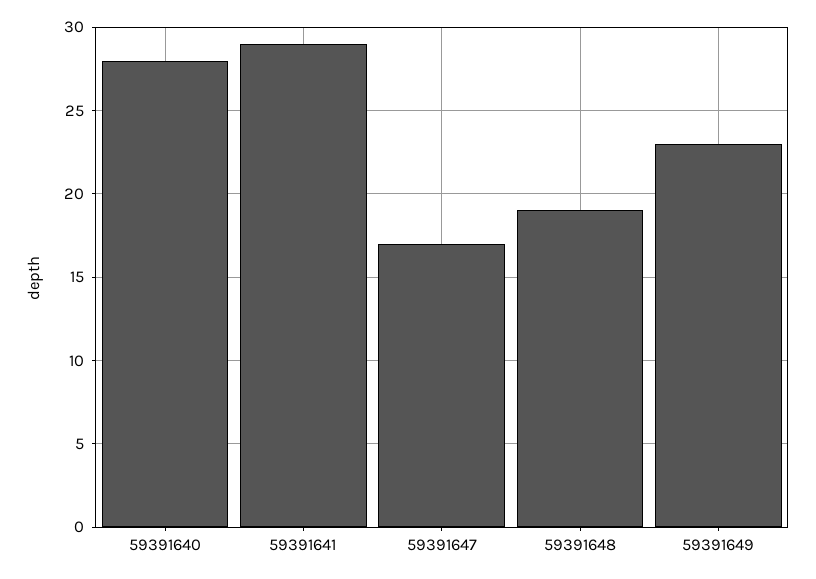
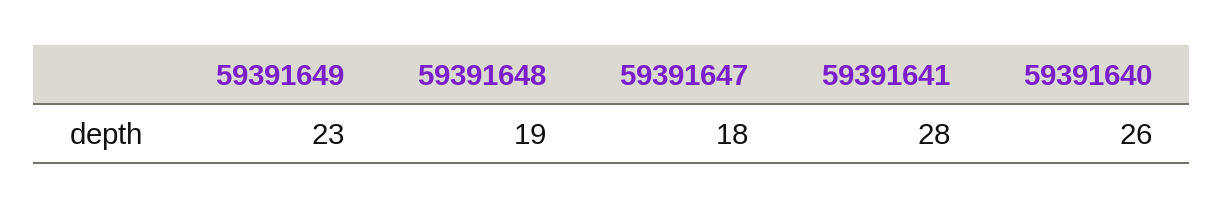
59391640: 28 -> 26
59391641: 29 -> 28
59391647: 17 -> 18

